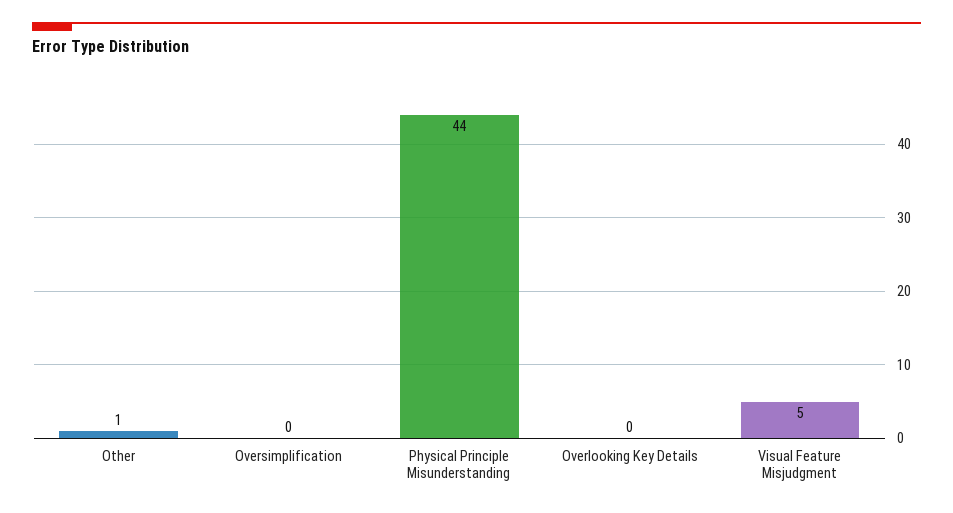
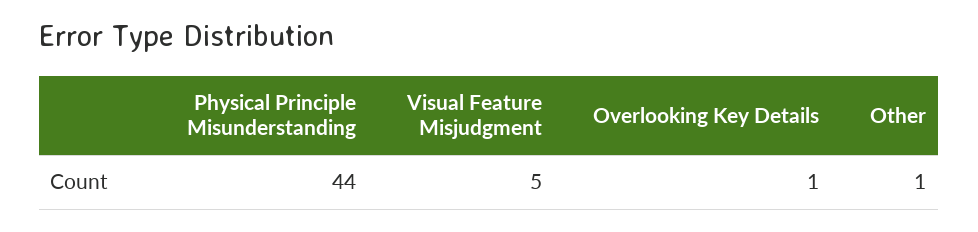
Oversimplification: 0 -> none
Overlooking Key Details: 0 -> 1

